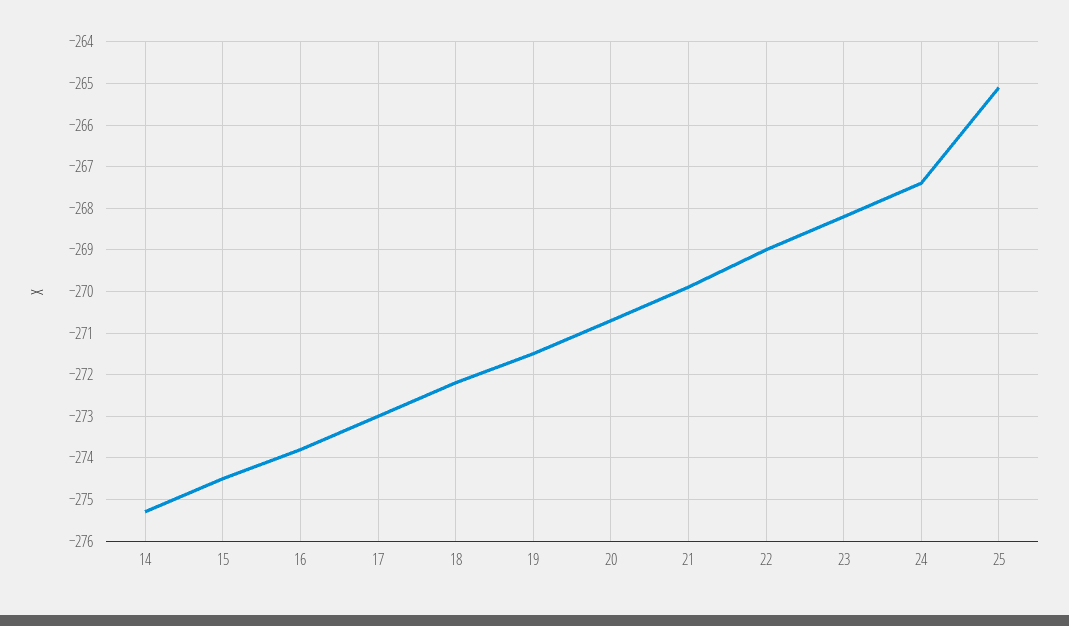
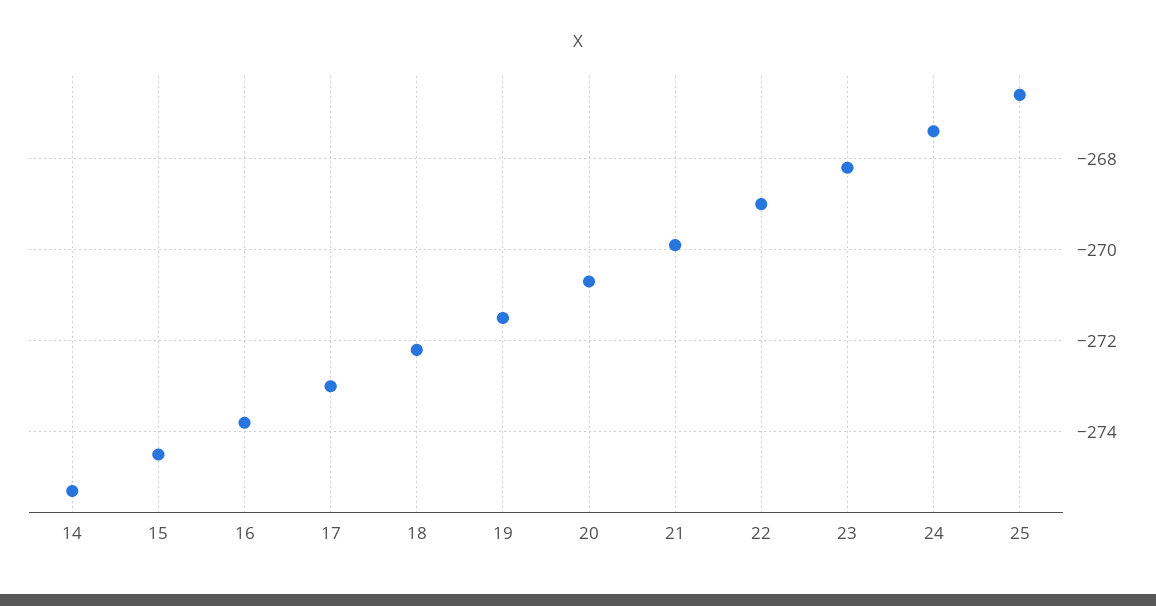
25: -265 -> -266.5

